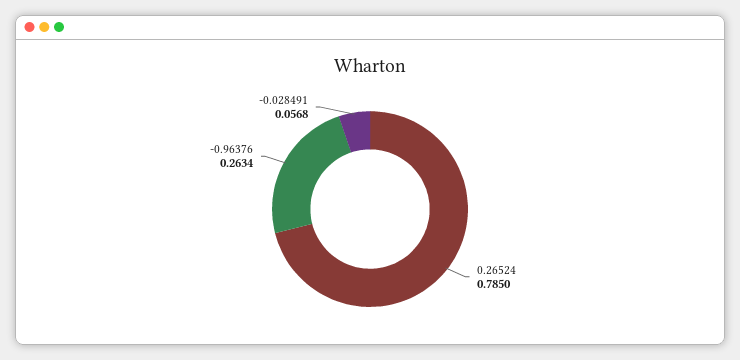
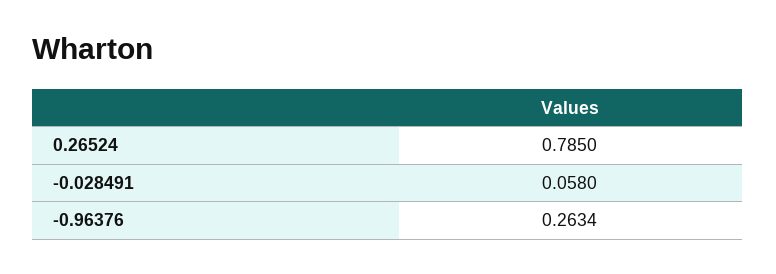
-0.028491: 0.0568 -> 0.058

